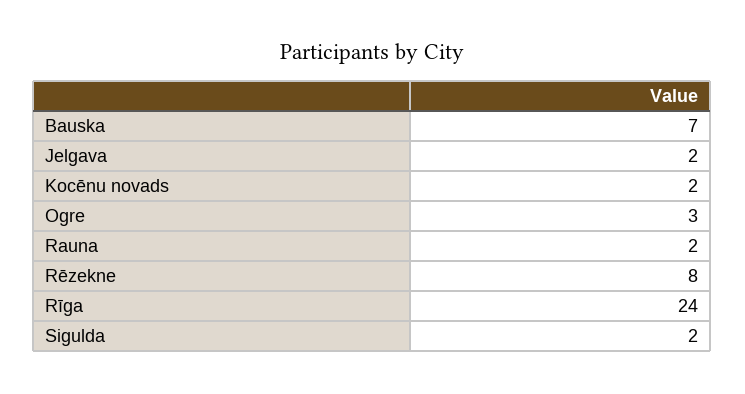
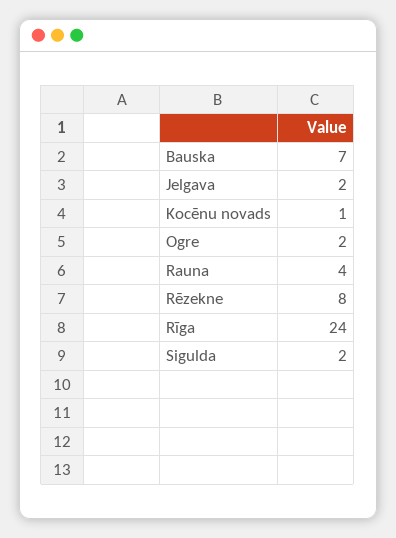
Kocēnu novads: 2 -> 1
Ogre: 3 -> 2
Rauna: 2 -> 4

